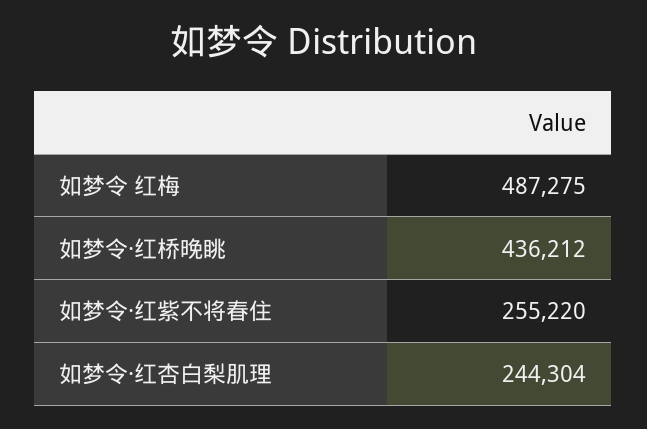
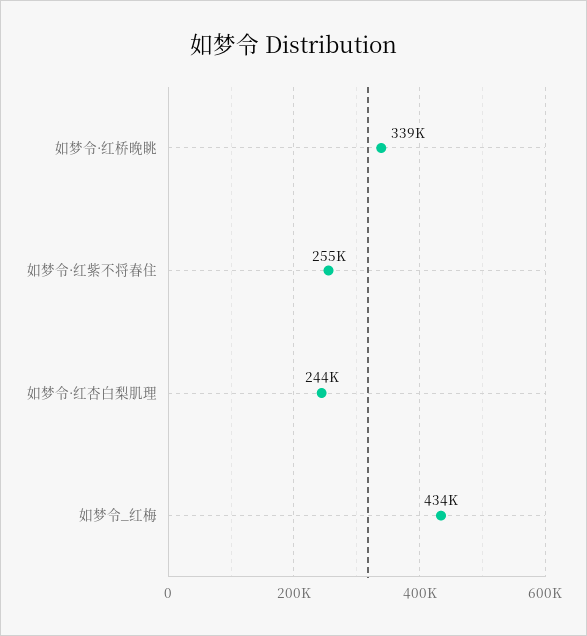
如梦令 红梅: 487275 -> 434000
如梦令·红桥晚眺: 436212 -> 339000

